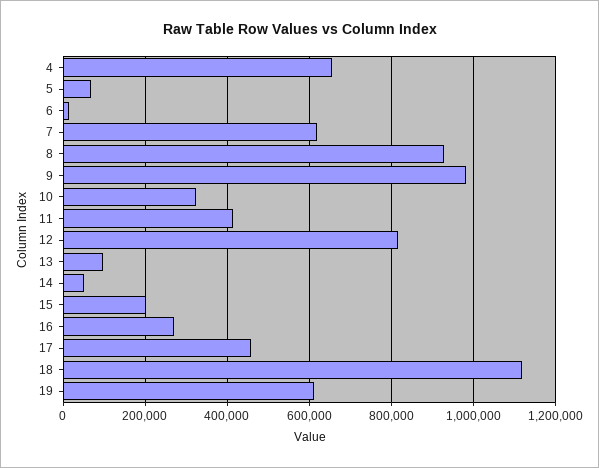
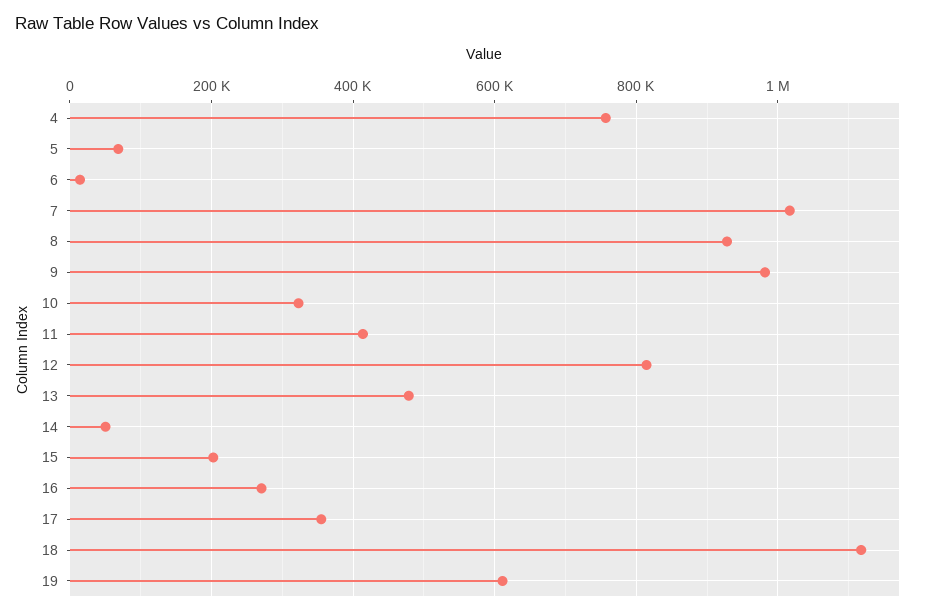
4: 660000 -> 760000
7: 620000 -> 1020000
13: 100000 -> 480000
17: 460000 -> 360000

